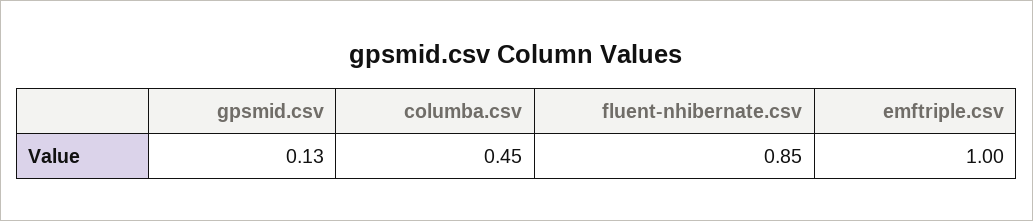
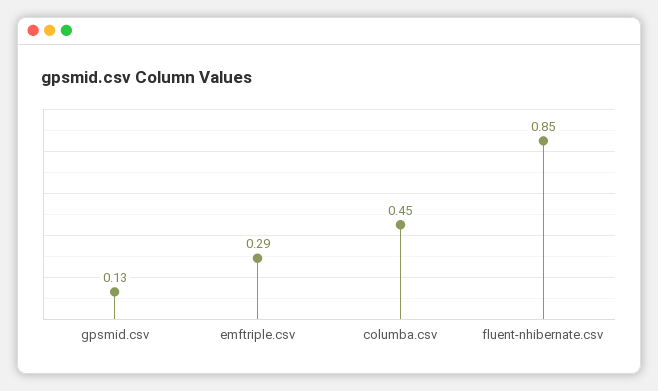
emftriple.csv: 1 -> 0.29

